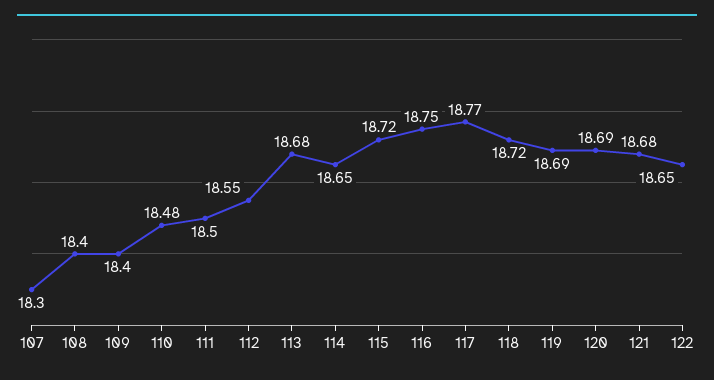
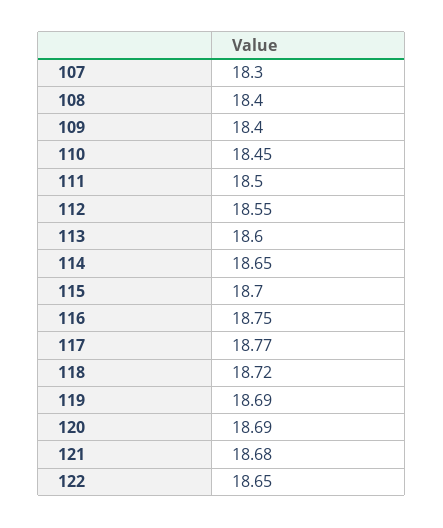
110: 18.48 -> 18.45
113: 18.68 -> 18.6
115: 18.72 -> 18.7

